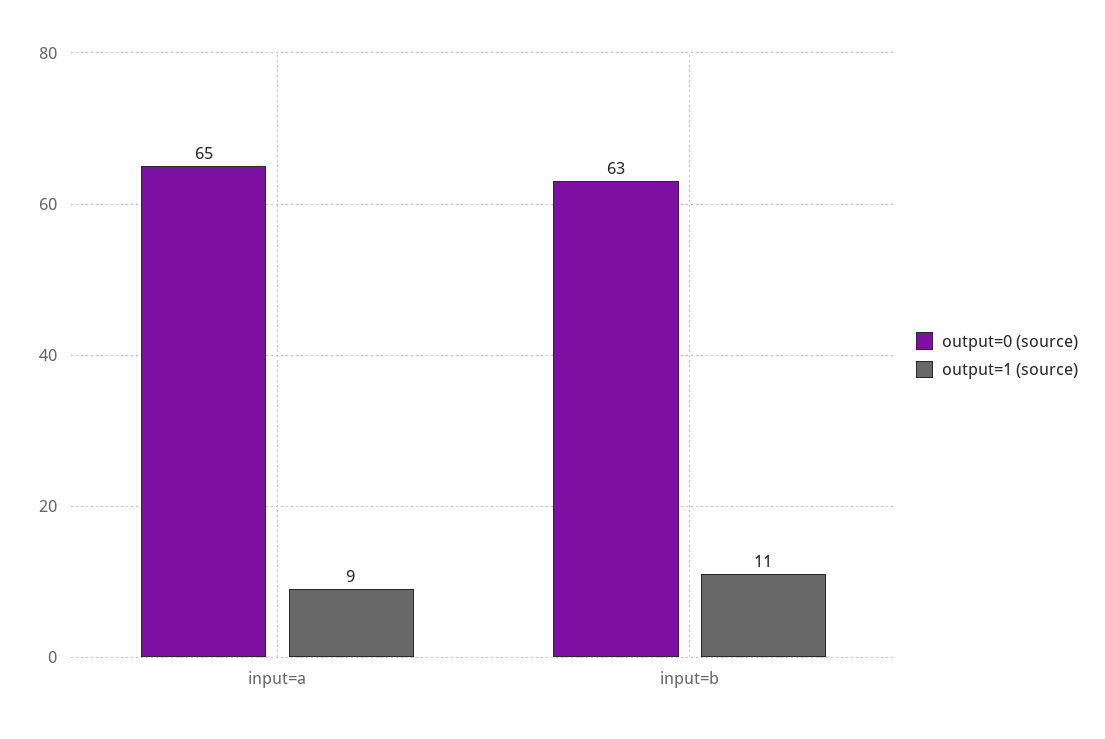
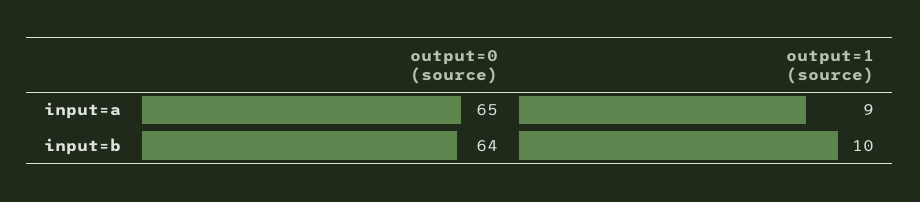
output=0 (source), input=b: 63 -> 64
output=1 (source), input=b: 11 -> 10

